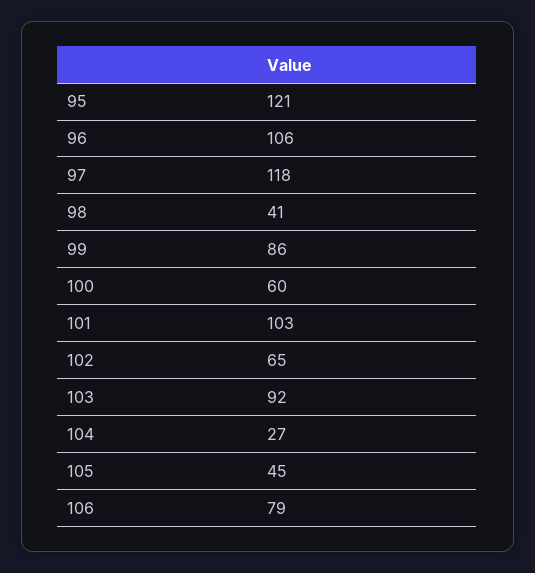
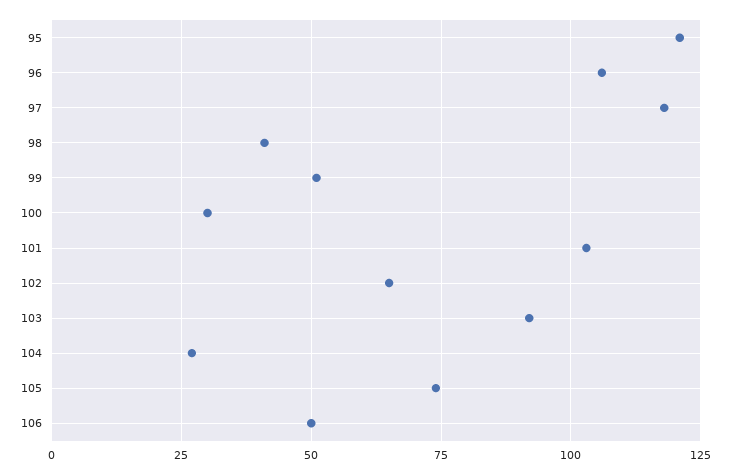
99: 86 -> 50
100: 60 -> 30
105: 45 -> 75
106: 79 -> 50

